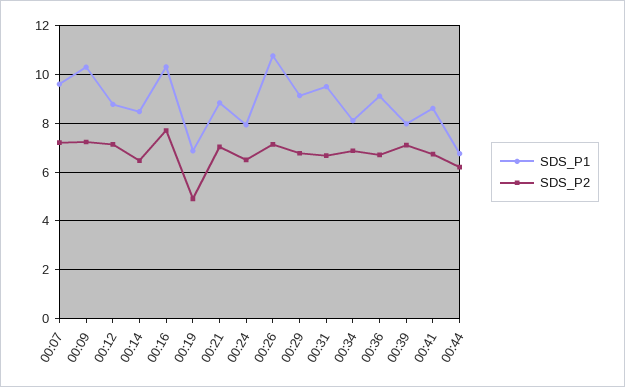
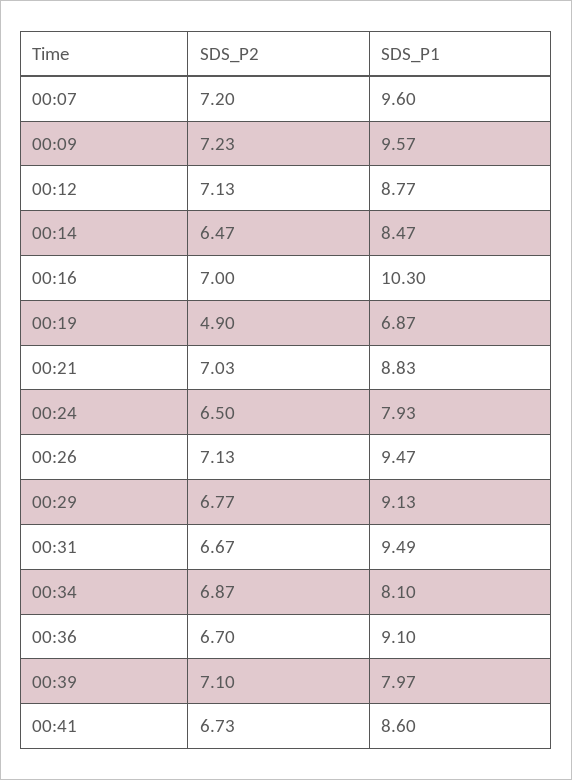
SDS_P1, 00:09: 10.25 -> 9.57
SDS_P2, 00:16: 7.75 -> 7
SDS_P1, 00:26: 10.75 -> 9.47
SDS_P1, 00:44: 6.75 -> none
SDS_P2, 00:44: 6.25 -> none

